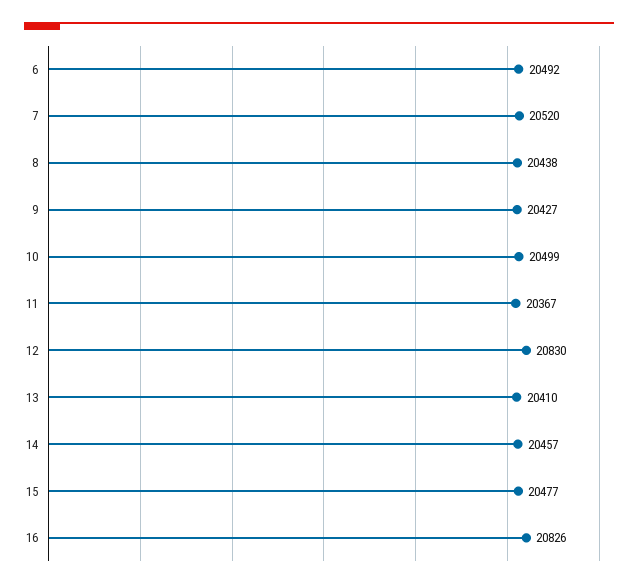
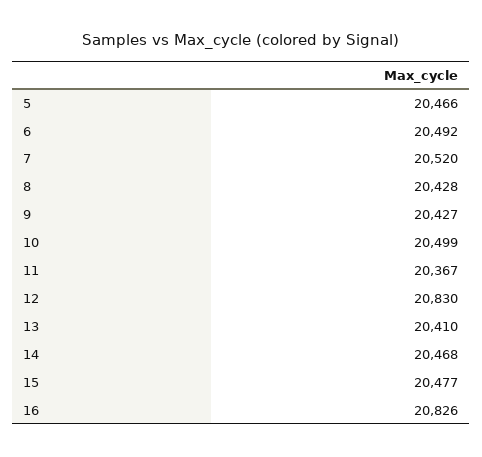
8: 20438 -> 20428
14: 20457 -> 20468
5: none -> 20466

